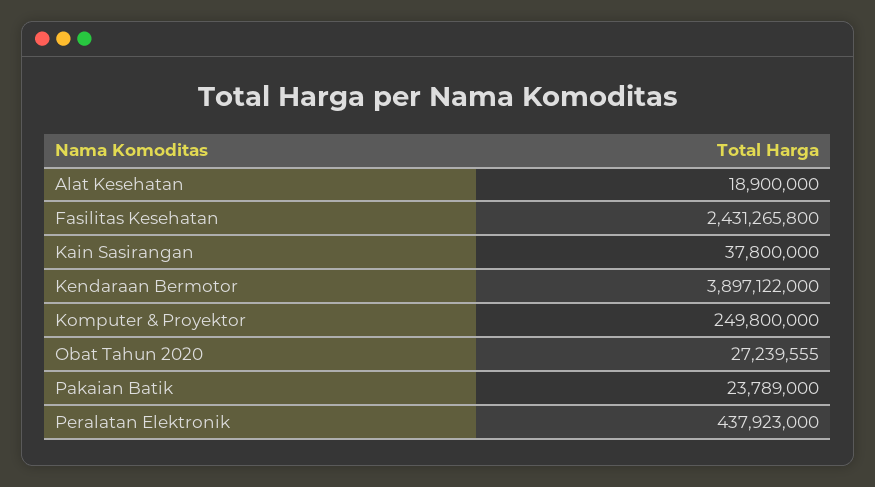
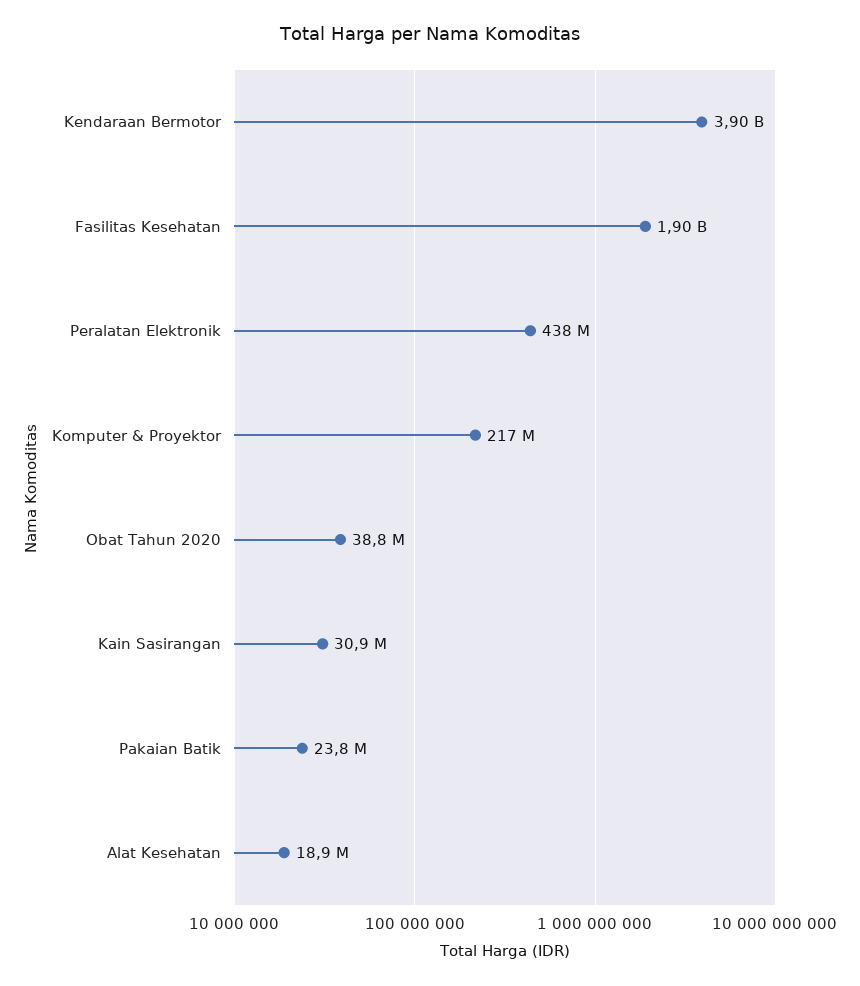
Fasilitas Kesehatan: 2431265800 -> 1900000000
Kain Sasirangan: 37800000 -> 30900000
Komputer & Proyektor: 249800000 -> 217000000
Obat Tahun 2020: 27239555 -> 38800000

